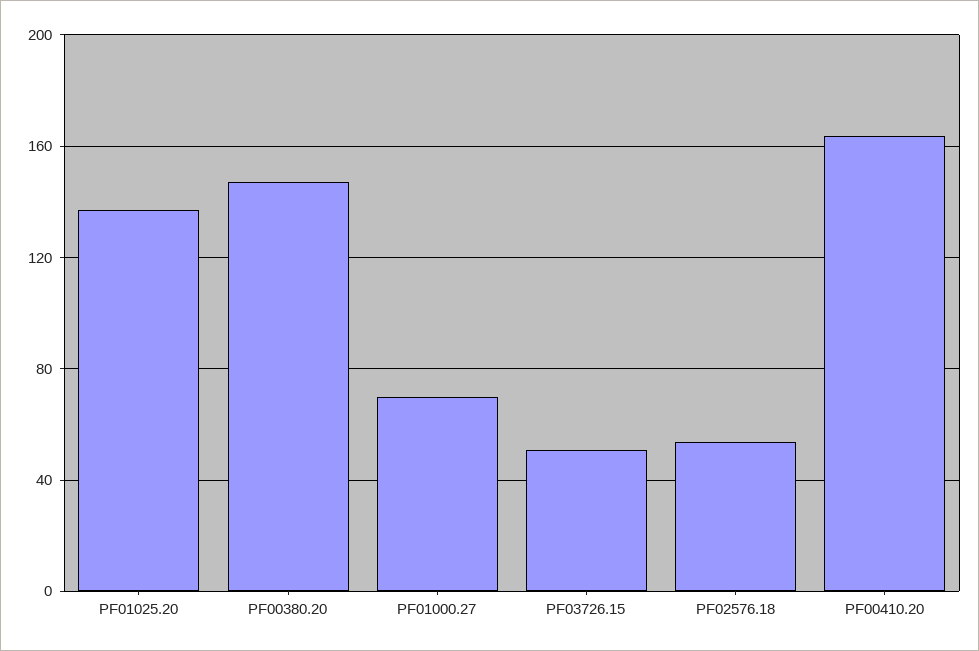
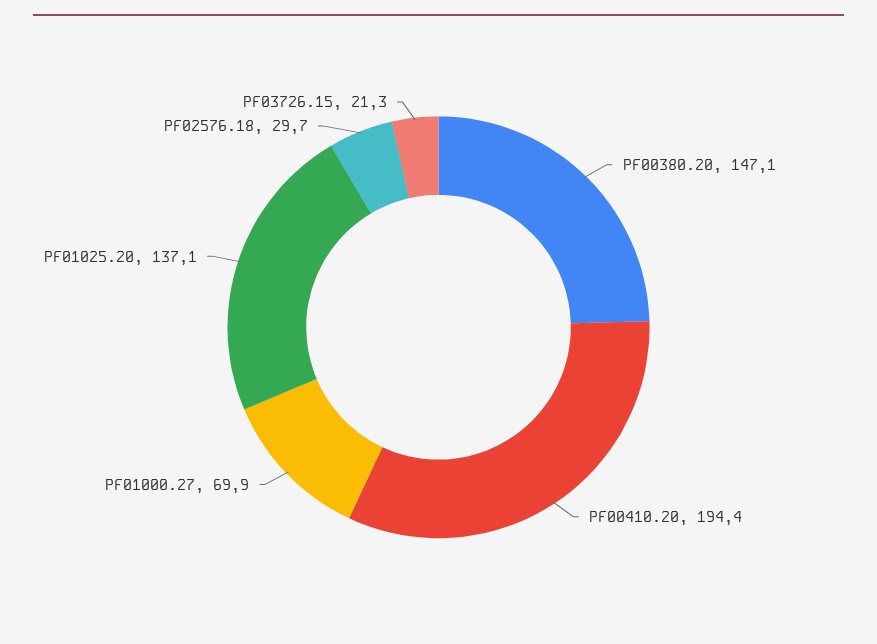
PF03726.15: 50 -> 21.3
PF02576.18: 55 -> 29.7
PF00410.20: 165 -> 194.4

